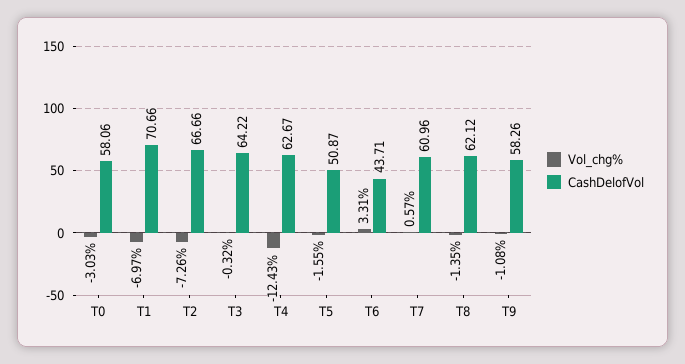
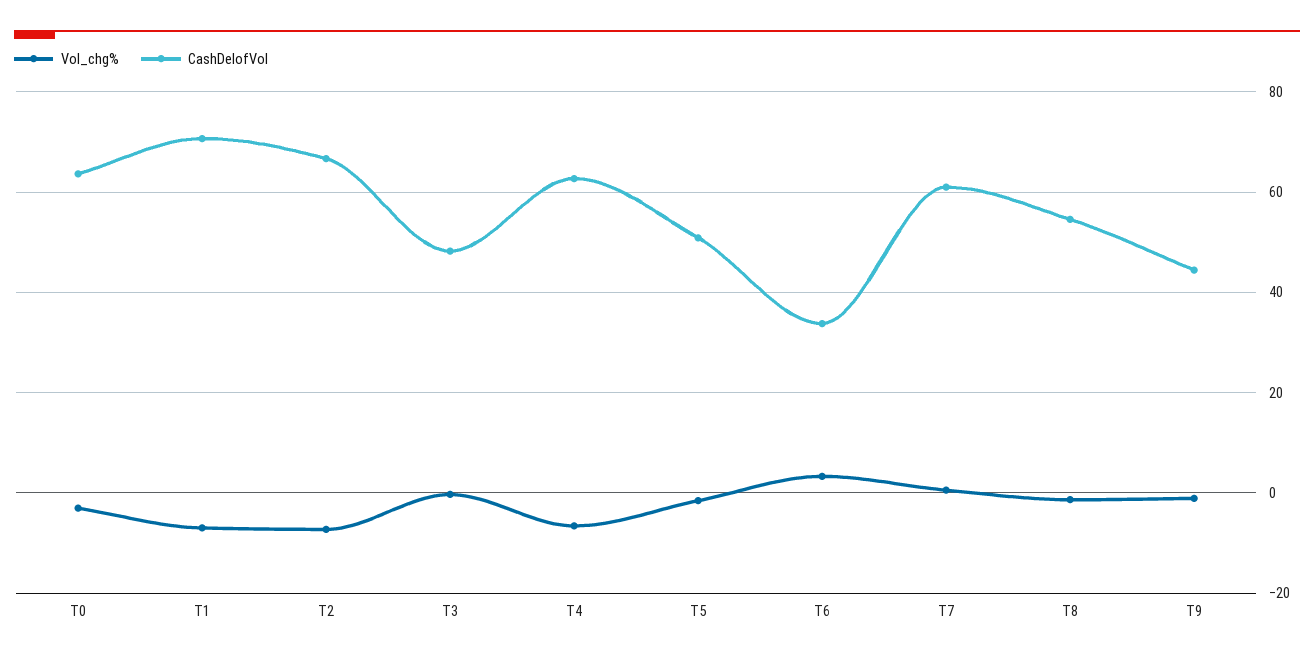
CashDelofVol, T0: 58.06 -> 64
CashDelofVol, T3: 64.22 -> 48
Vol_chg%, T4: -12.43 -> -6
CashDelofVol, T6: 43.71 -> 34
CashDelofVol, T8: 62.12 -> 54
CashDelofVol, T9: 58.26 -> 44

